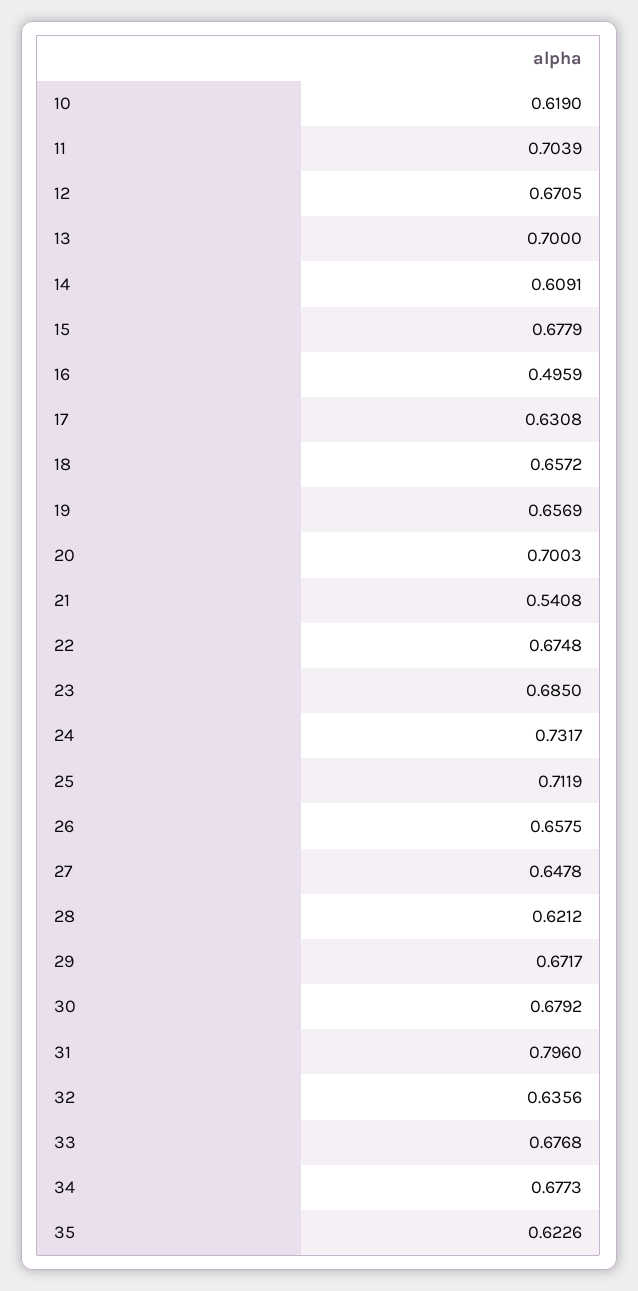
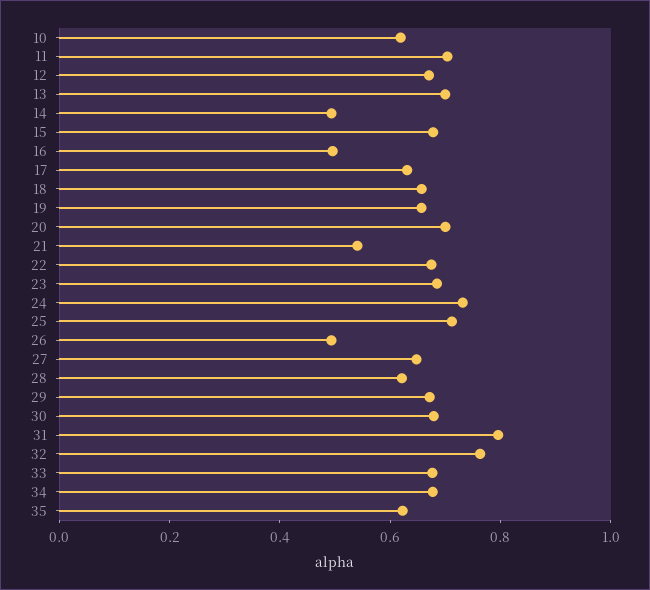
14: 0.6091 -> 0.5
26: 0.6575 -> 0.5
32: 0.6356 -> 0.75

